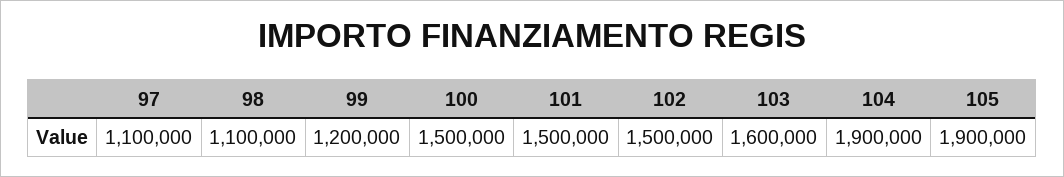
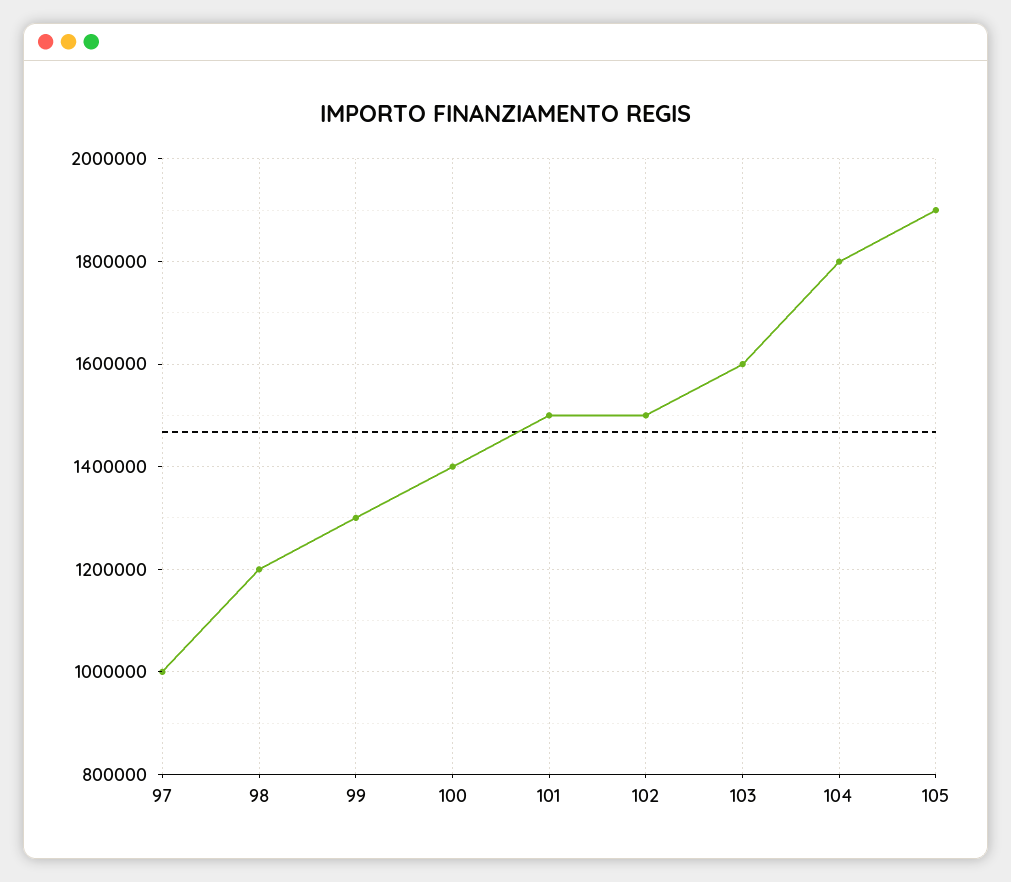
97: 1100000 -> 1000000
98: 1100000 -> 1200000
99: 1200000 -> 1300000
100: 1500000 -> 1400000
104: 1900000 -> 1800000

